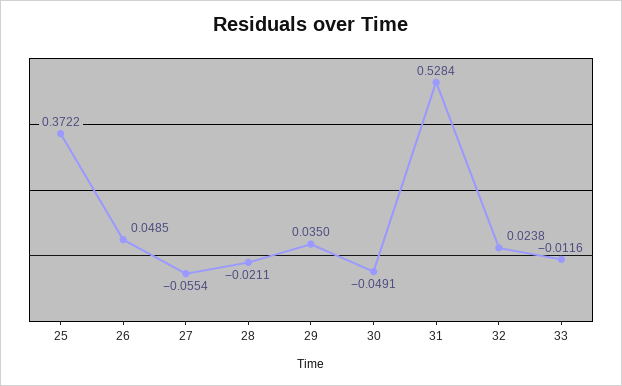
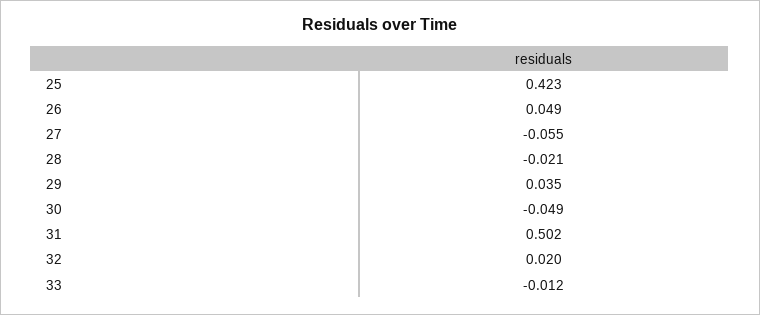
25: 0.3722 -> 0.423
31: 0.5284 -> 0.502
32: 0.0238 -> 0.02

